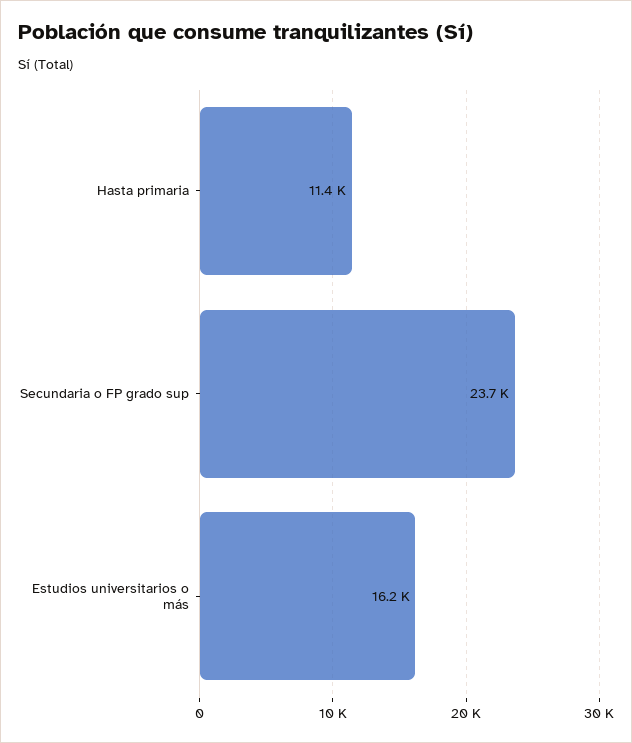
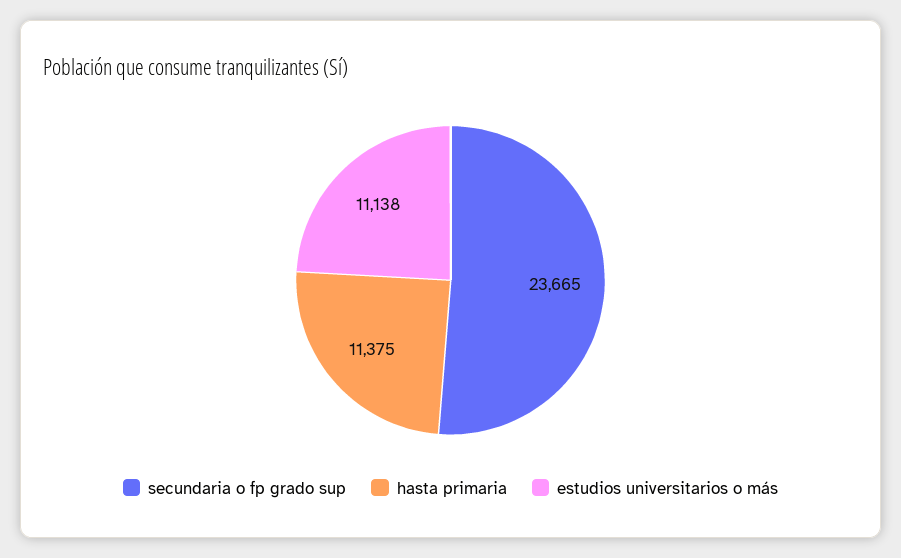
Estudios universitarios o más: 16200 -> 11138

